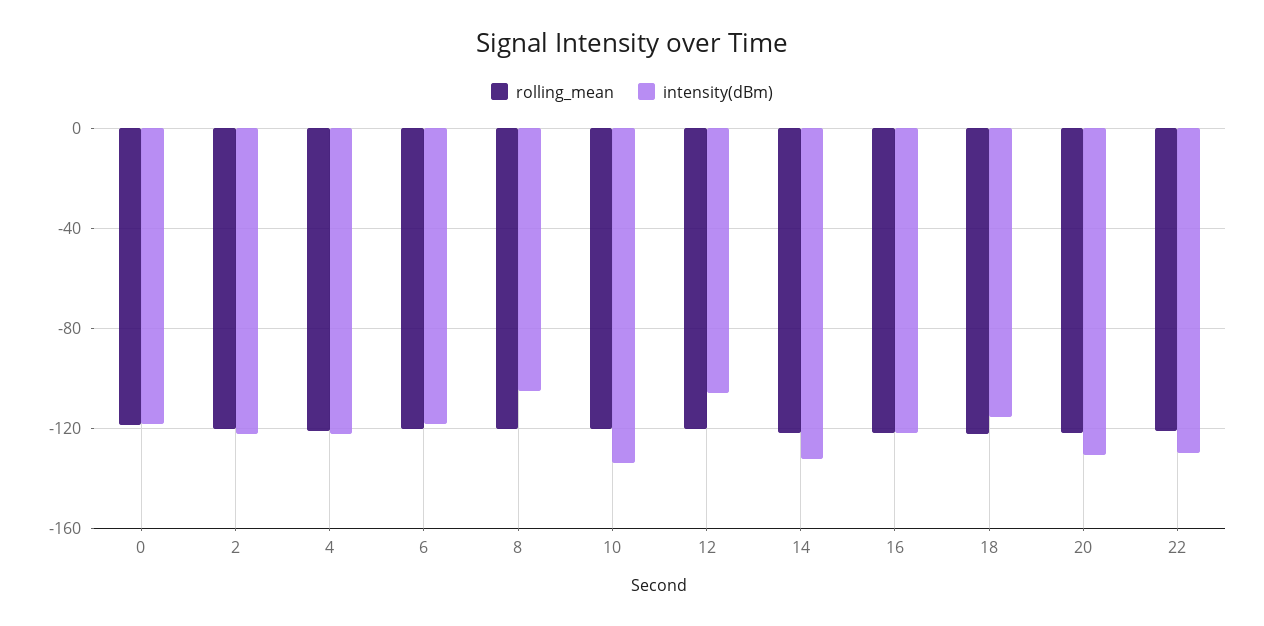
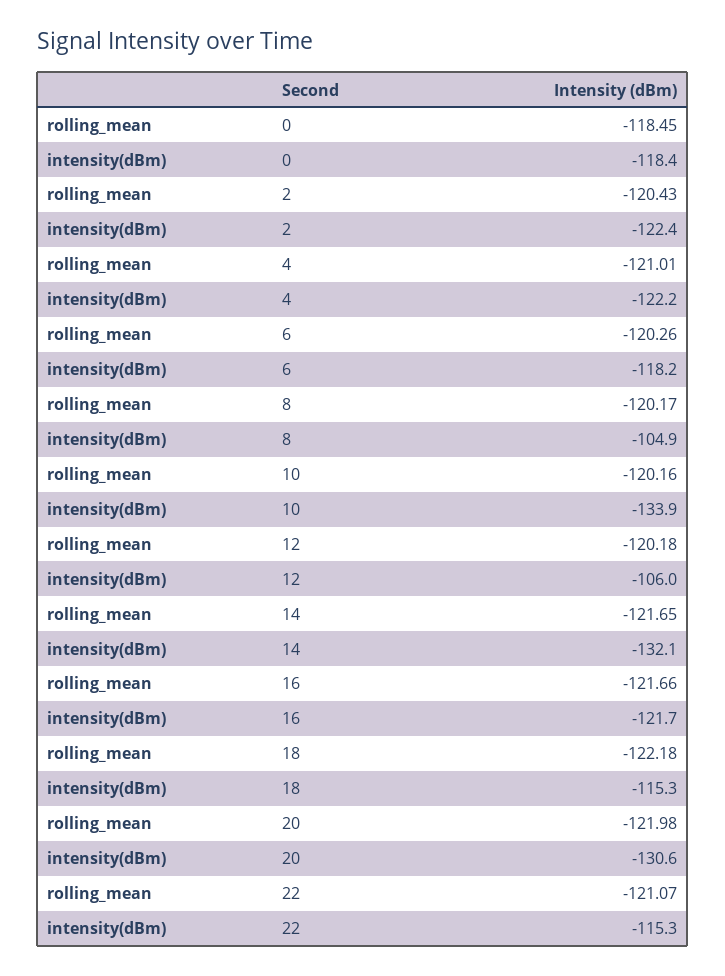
intensity(dBm), 22: -130 -> -115.3

